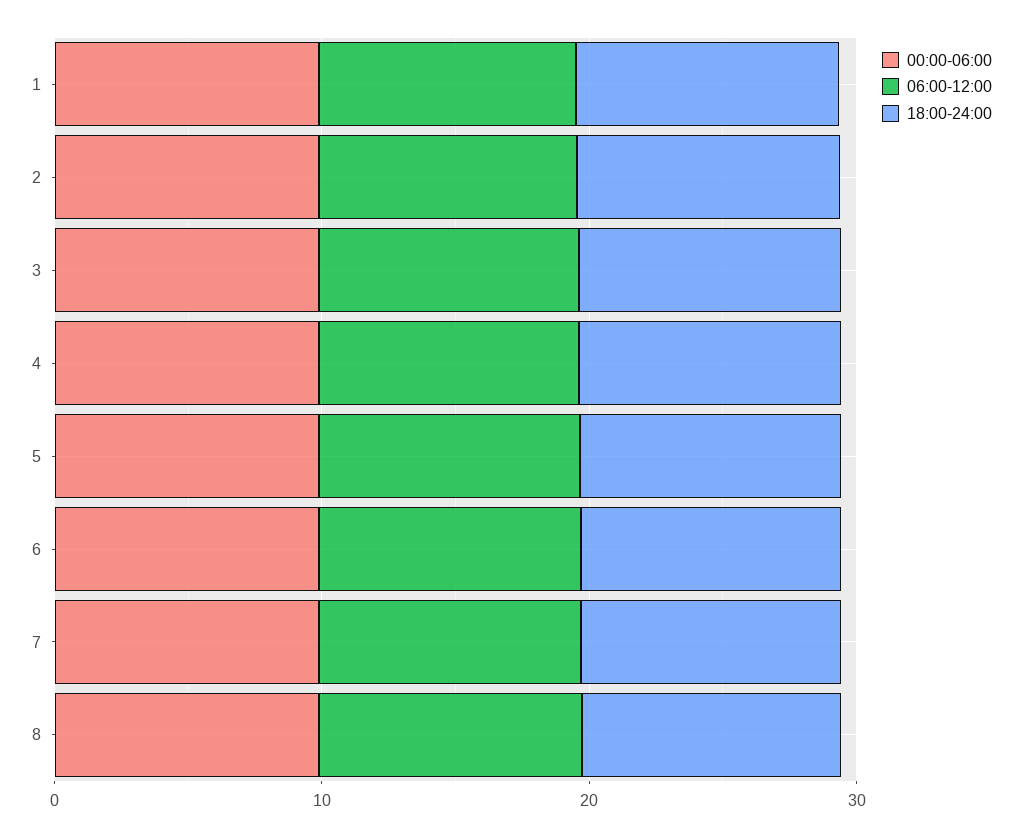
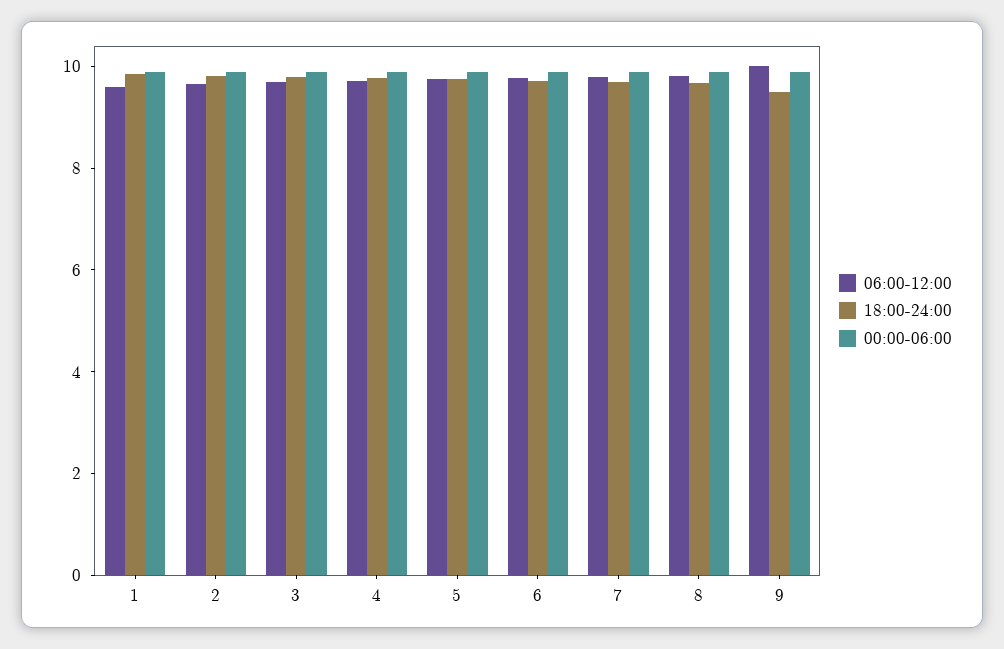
06:00-12:00, 9: none -> 10
18:00-24:00, 9: none -> 9.5
00:00-06:00, 9: none -> 10

